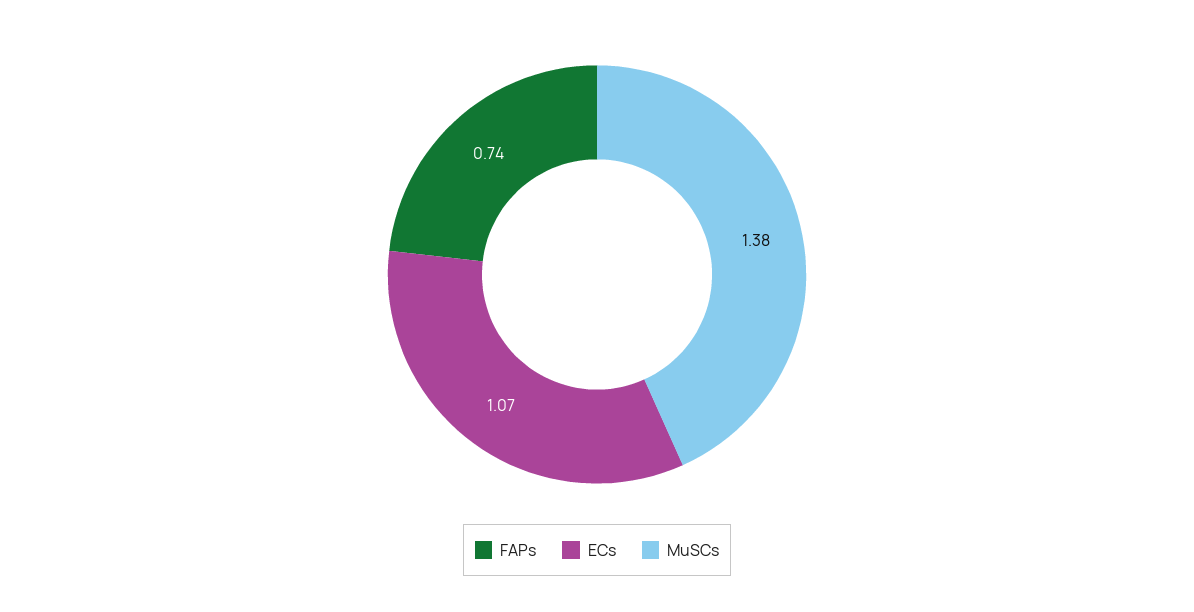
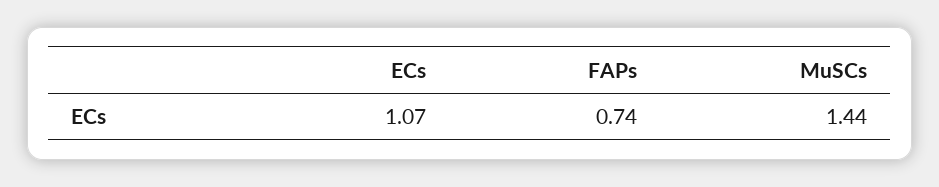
MuSCs: 1.38 -> 1.44

